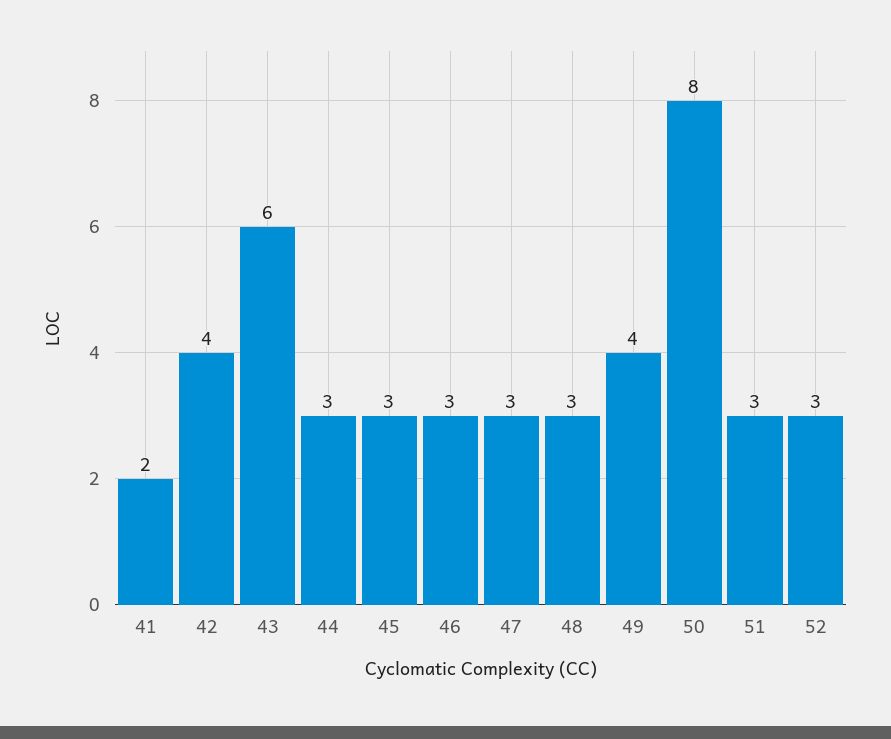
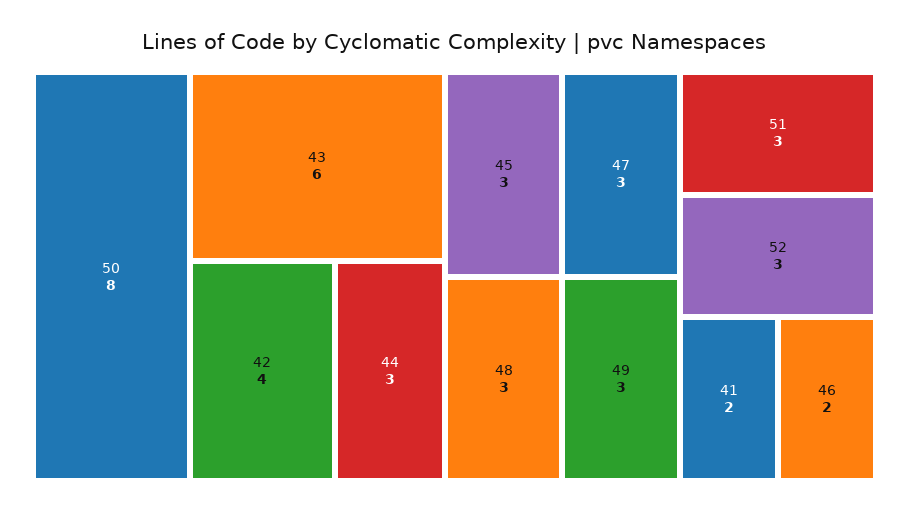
46: 3 -> 2
49: 4 -> 3

